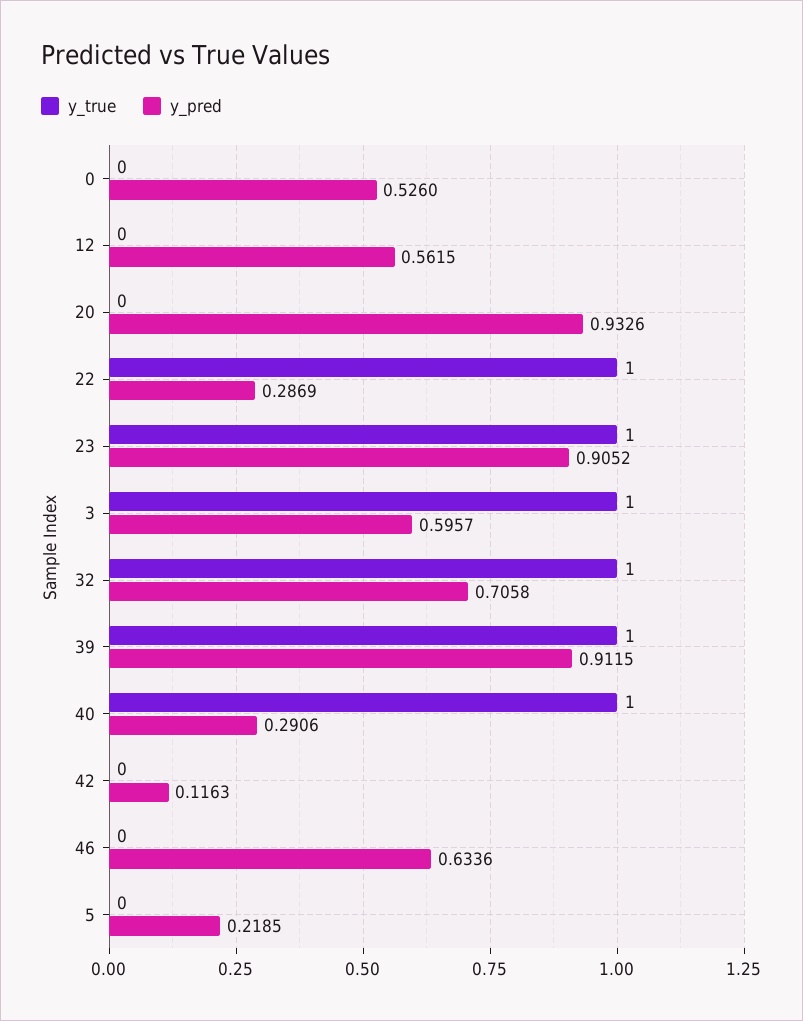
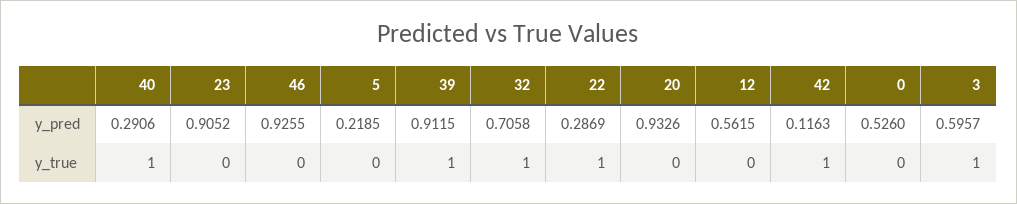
y_true, 23: 1 -> 0
y_true, 42: 0 -> 1
y_pred, 46: 0.6336 -> 0.9255

